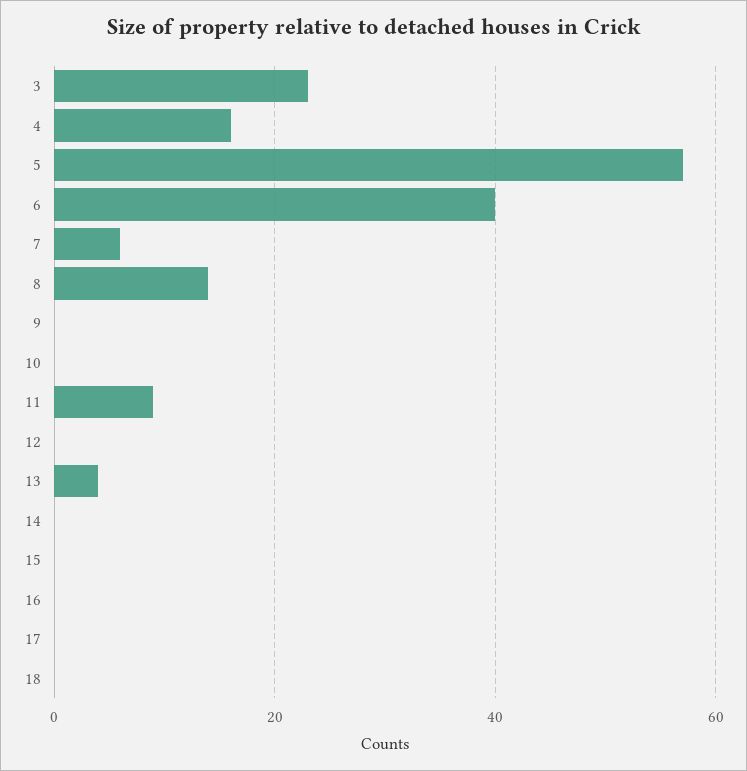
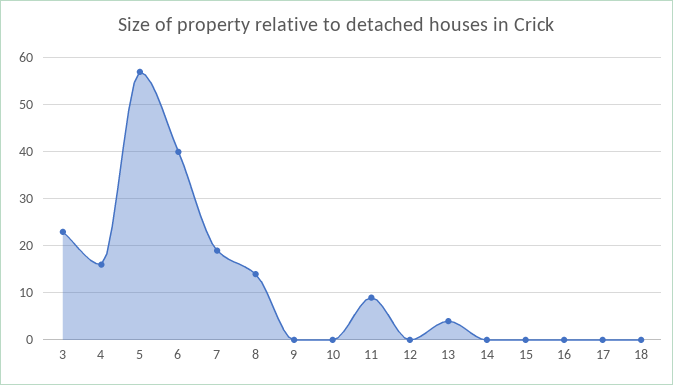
7: 5 -> 20

